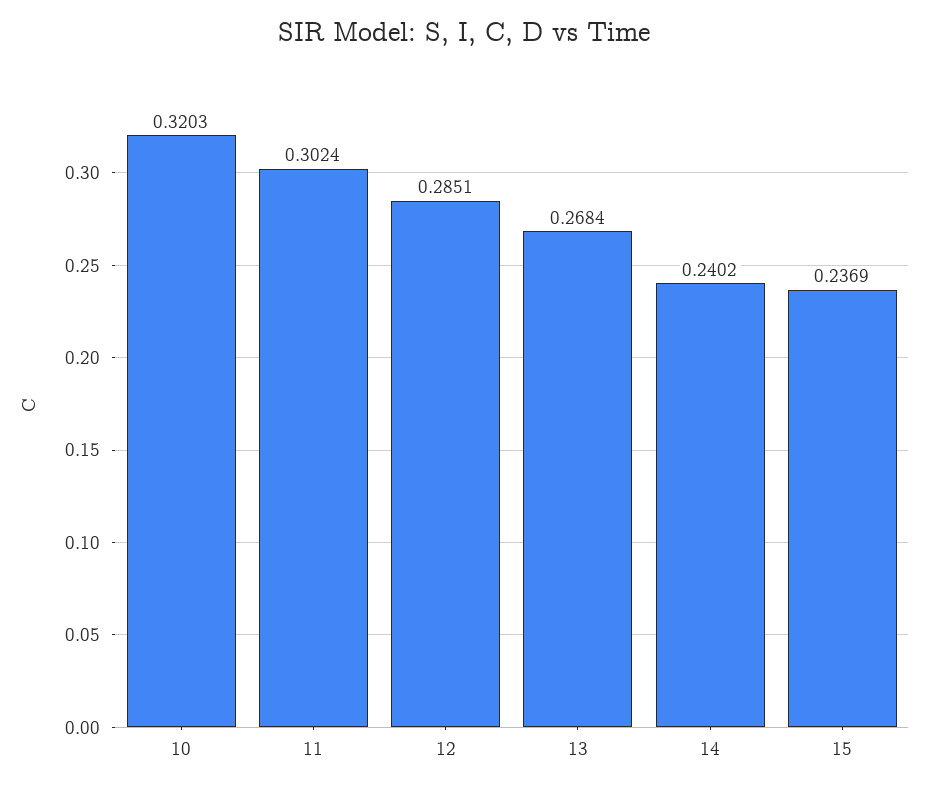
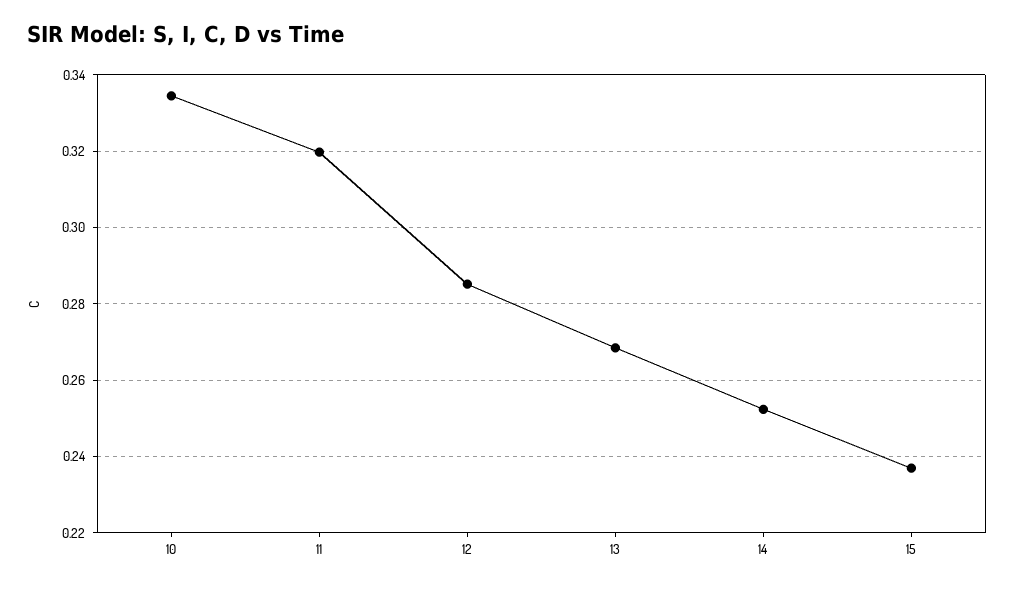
10: 0.3203 -> 0.334
11: 0.3024 -> 0.32
14: 0.2402 -> 0.252

